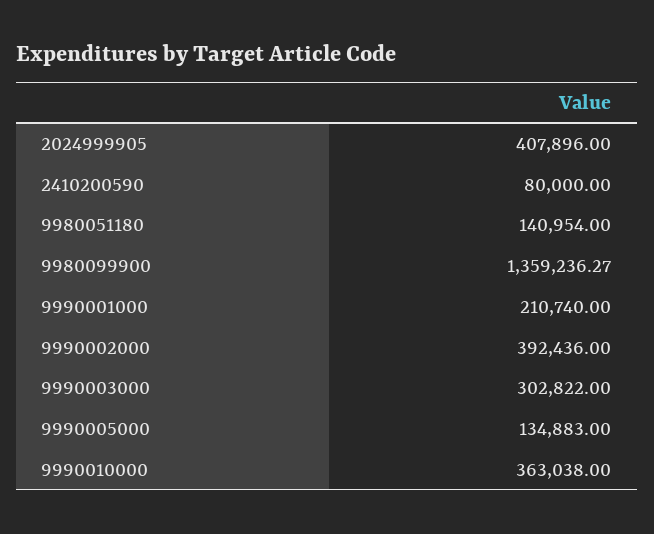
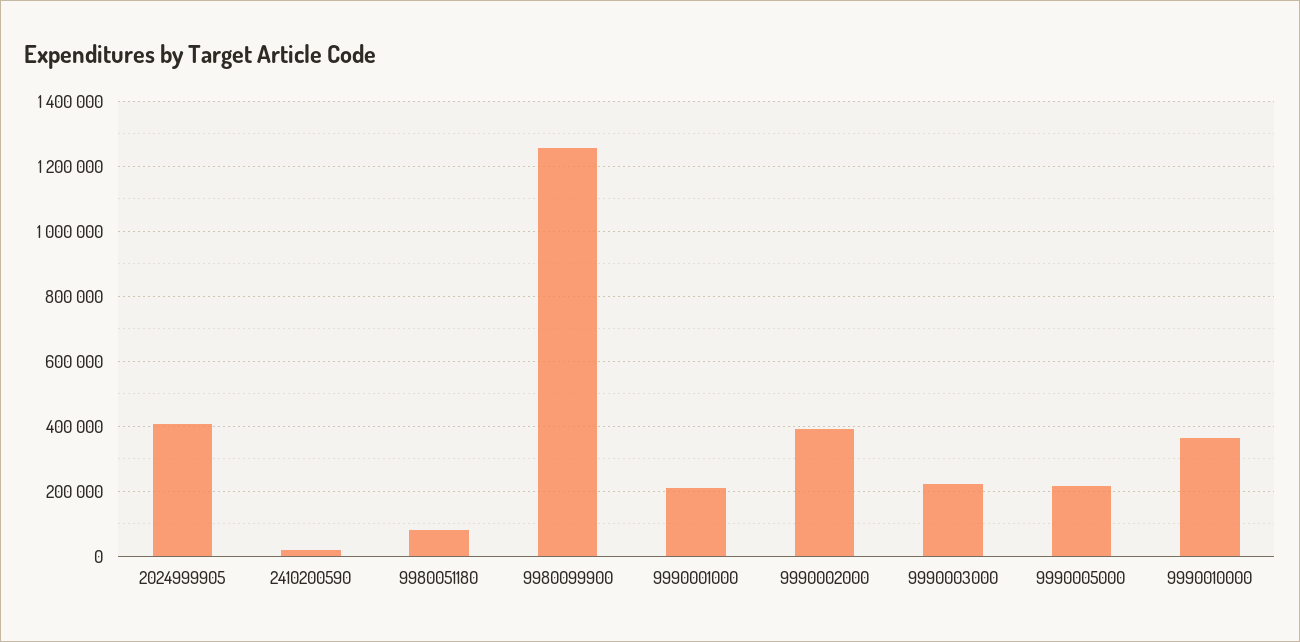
2410200590: 80000 -> 20000
9980051180: 140954 -> 80000
9980099900: 1359236.27 -> 1260000
9990003000: 302822 -> 220000
9990005000: 134883 -> 220000

